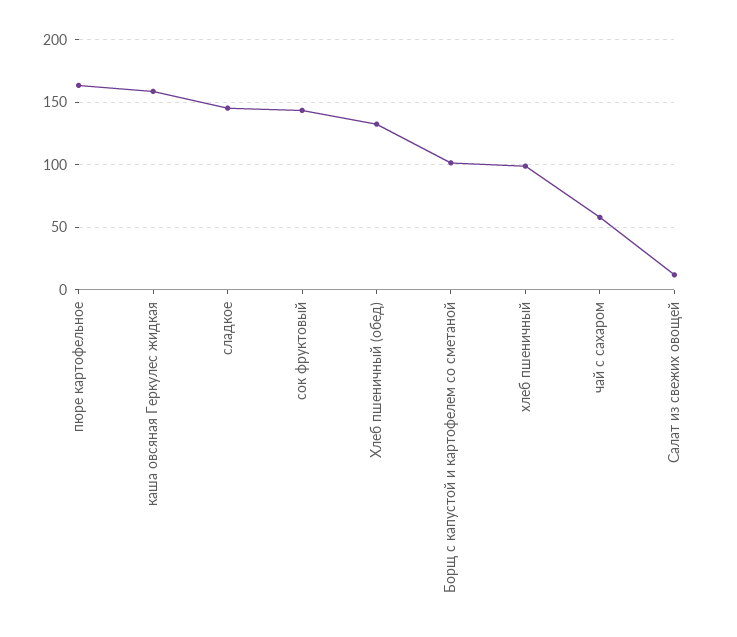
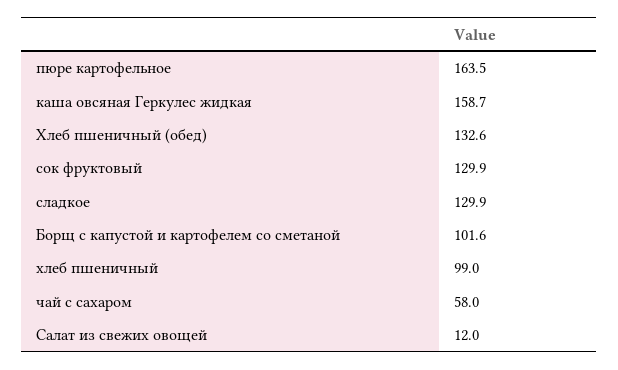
сладкое: 145 -> 129.9
сок фруктовый: 145 -> 129.9

